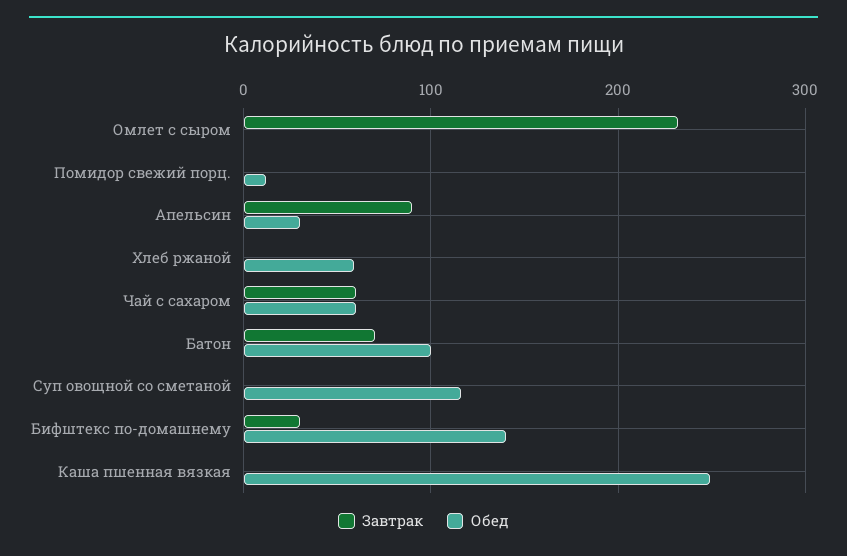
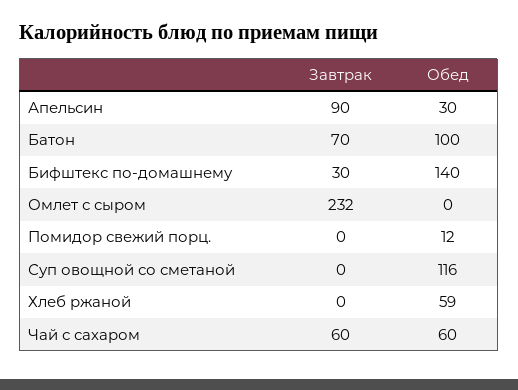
Завтрак, Каша пшенная вязкая: 0 -> none
Обед, Каша пшенная вязкая: 250 -> none

